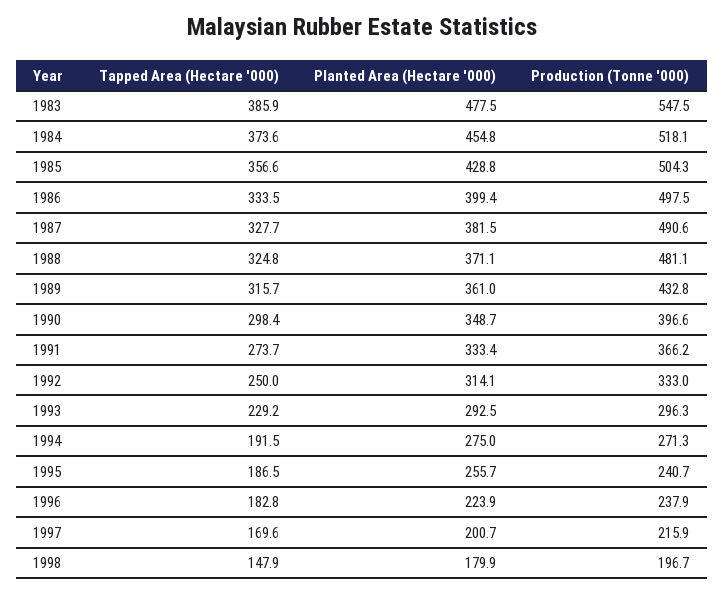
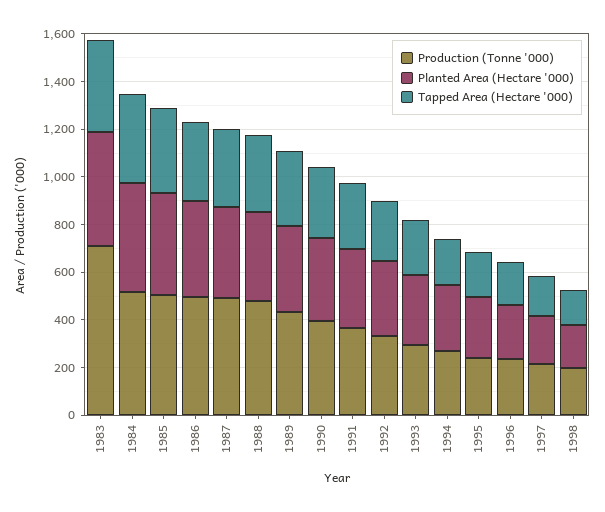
Production (Tonne '000), 1983: 547.5 -> 700

